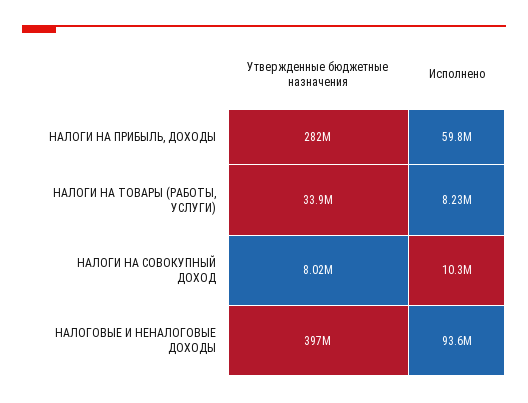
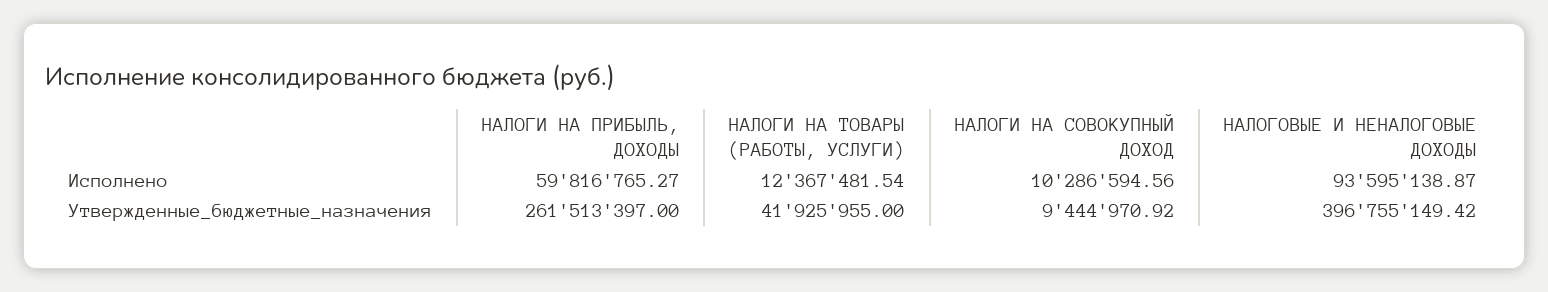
Утвержденные бюджетные назначения, НАЛОГИ НА ПРИБЫЛЬ, ДОХОДЫ: 282000000 -> 261513397
Утвержденные бюджетные назначения, НАЛОГИ НА ТОВАРЫ (РАБОТЫ, УСЛУГИ): 33900000 -> 41925955
Исполнено, НАЛОГИ НА ТОВАРЫ (РАБОТЫ, УСЛУГИ): 8230000 -> 12367481.54
Утвержденные бюджетные назначения, НАЛОГИ НА СОВОКУПНЫЙ ДОХОД: 8020000 -> 9444970.92

